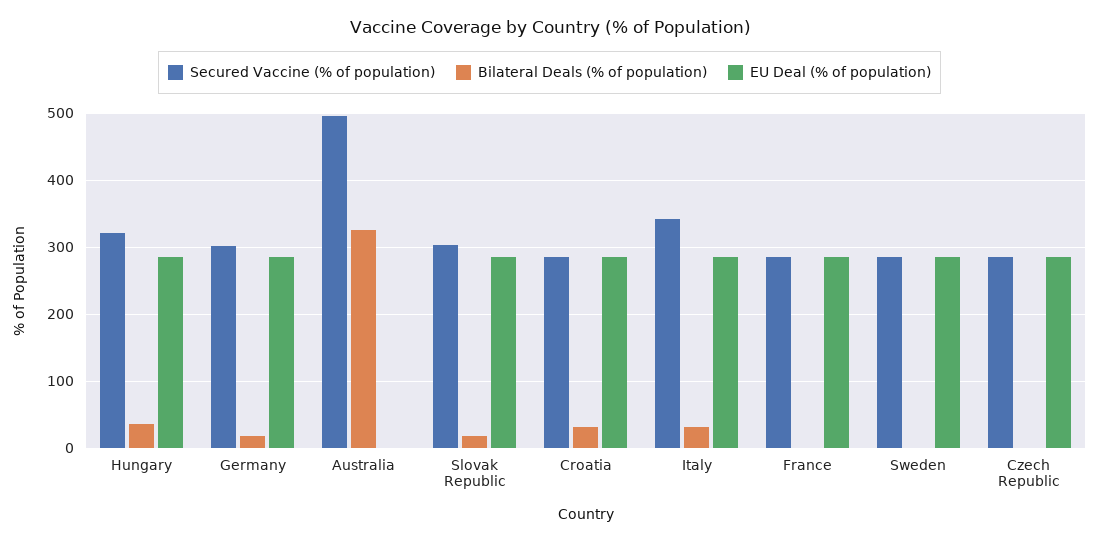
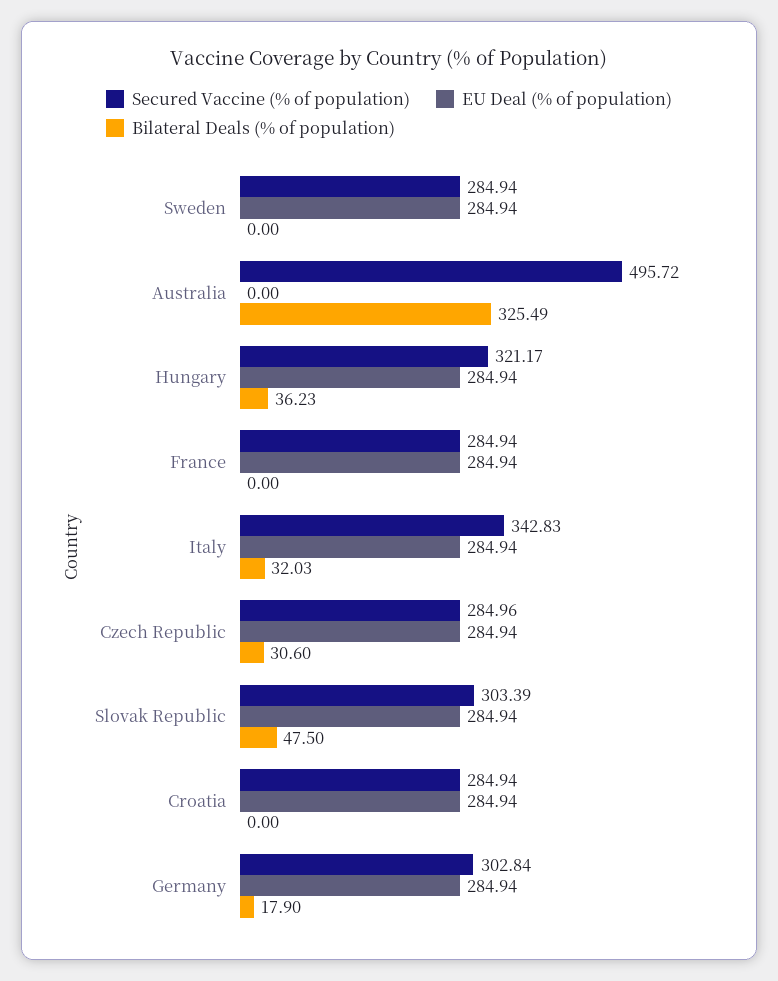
Bilateral Deals (% of population), Slovak Republic: 20 -> 47.5
Bilateral Deals (% of population), Croatia: 30 -> 0
Bilateral Deals (% of population), Czech Republic: 0 -> 30.6

